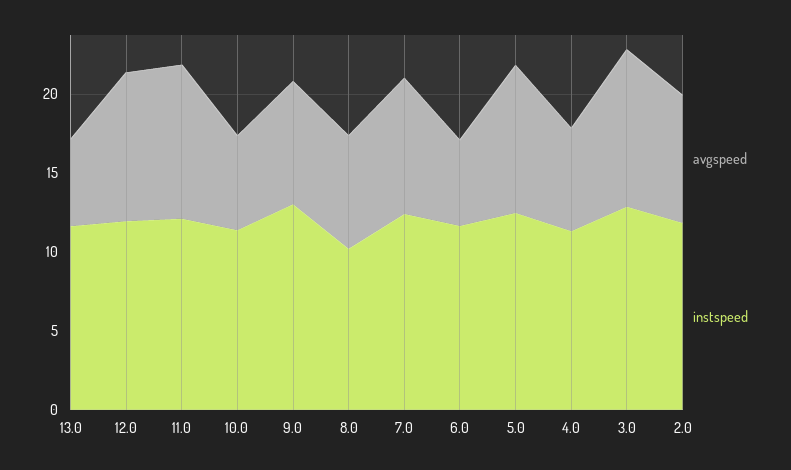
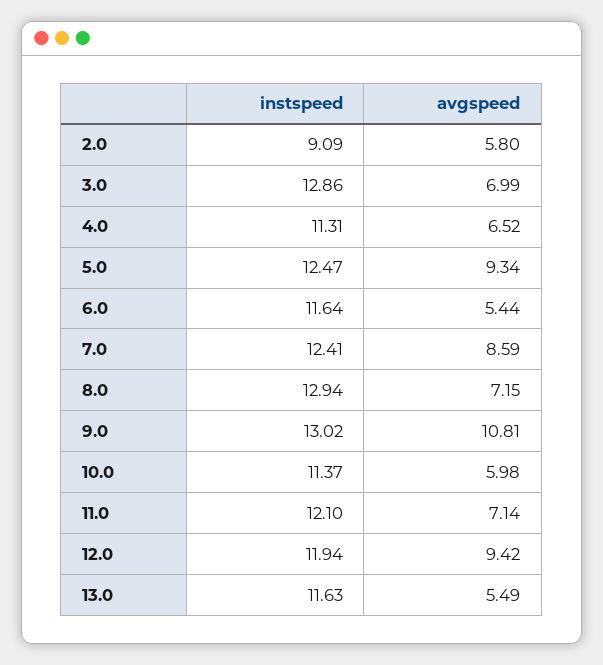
avgspeed, 11.0: 10 -> 7.14
avgspeed, 9.0: 8 -> 10.81
instspeed, 8.0: 10 -> 12.94
avgspeed, 3.0: 10 -> 6.99
avgspeed, 2.0: 8 -> 5.8
instspeed, 2.0: 12 -> 9.09

